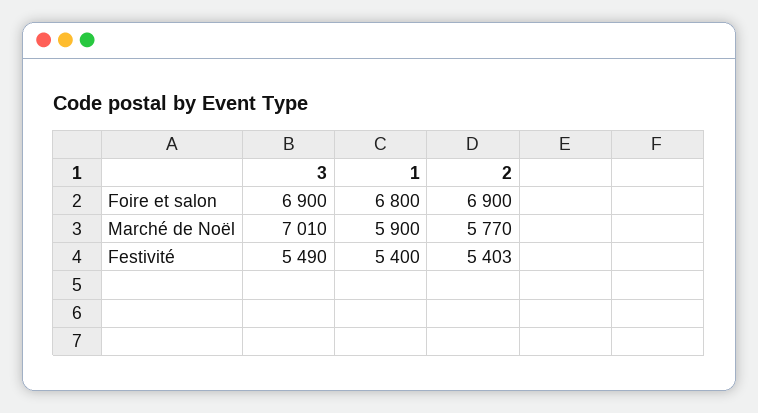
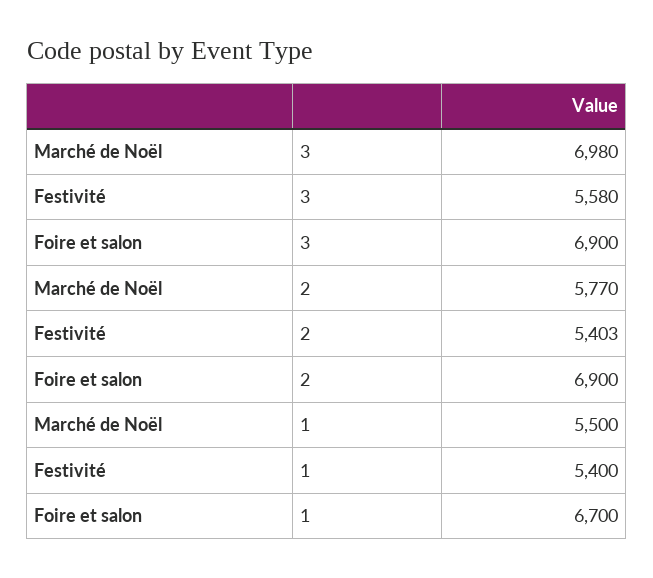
1, Foire et salon: 6800 -> 6700
3, Marché de Noël: 7010 -> 6980
1, Marché de Noël: 5900 -> 5500
3, Festivité: 5490 -> 5580

